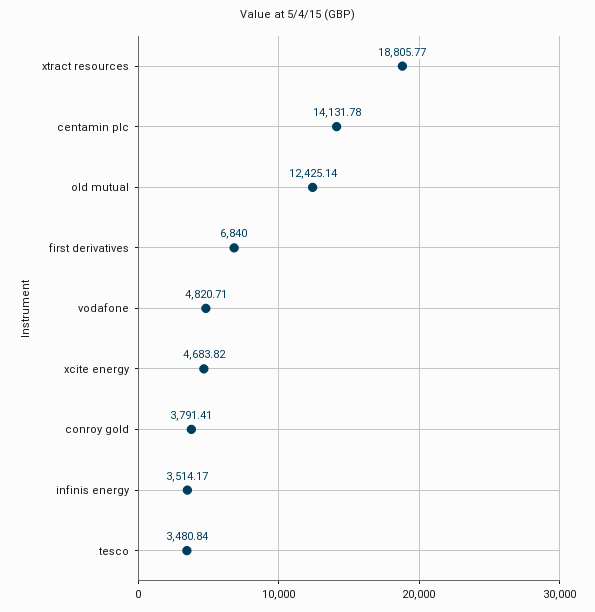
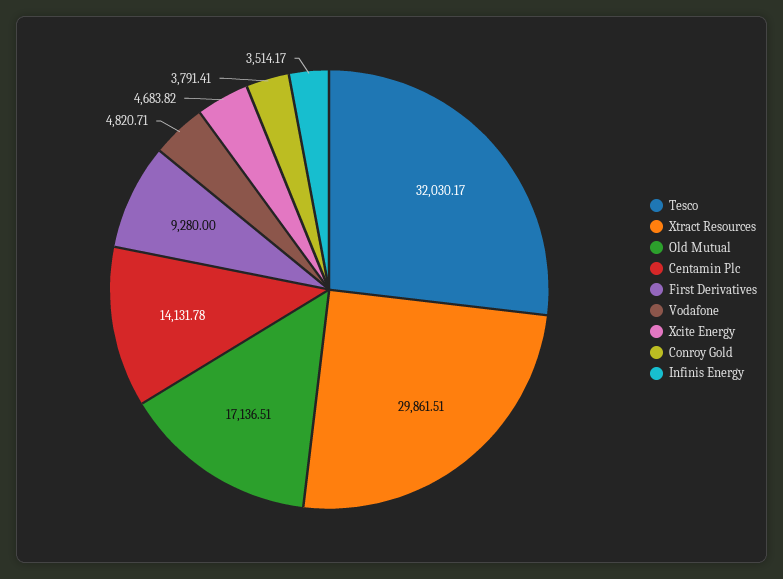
xtract resources: 18805.77 -> 29861.51
old mutual: 12425.14 -> 17136.51
first derivatives: 6840 -> 9280
tesco: 3480.84 -> 32030.17

